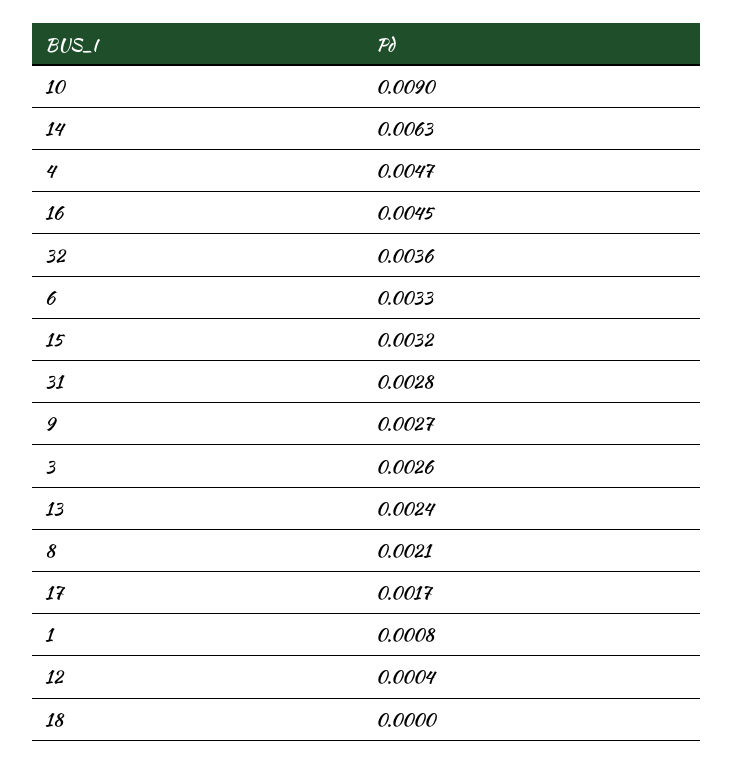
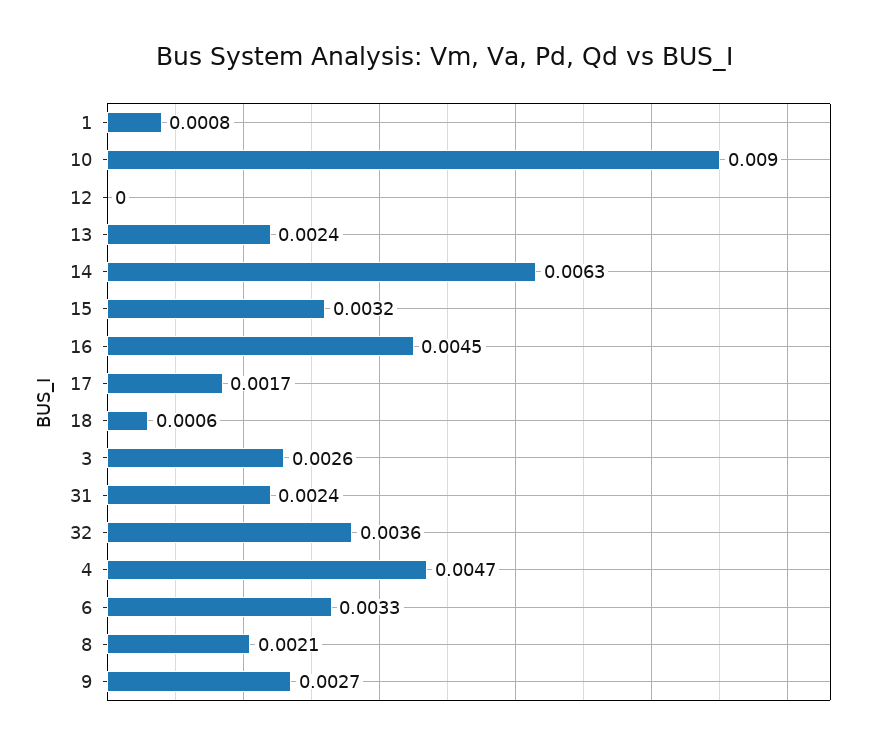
31: 0.0028 -> 0.0024
12: 0.0004 -> 0
18: 0 -> 0.0006

